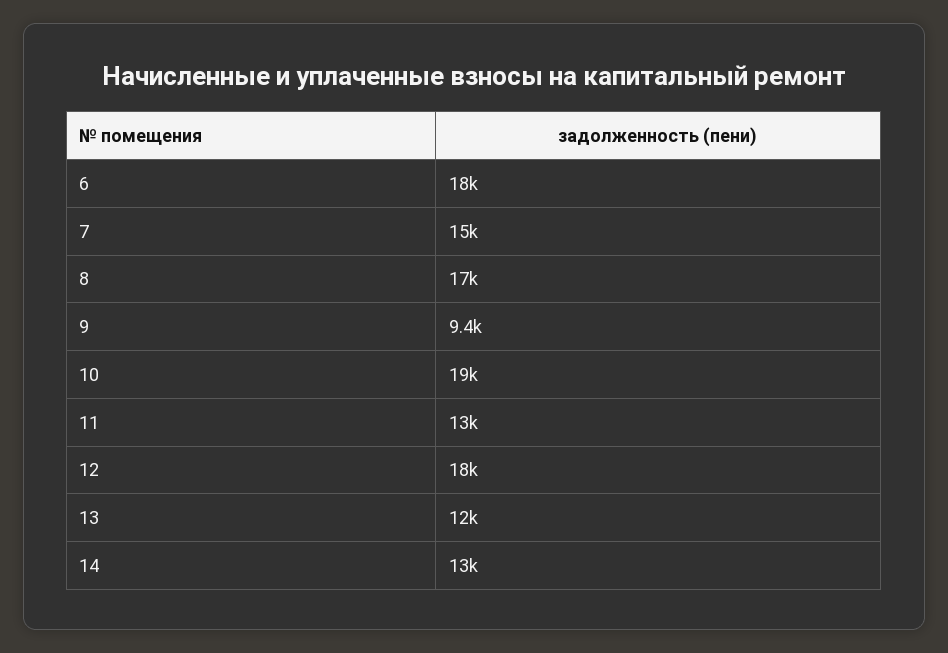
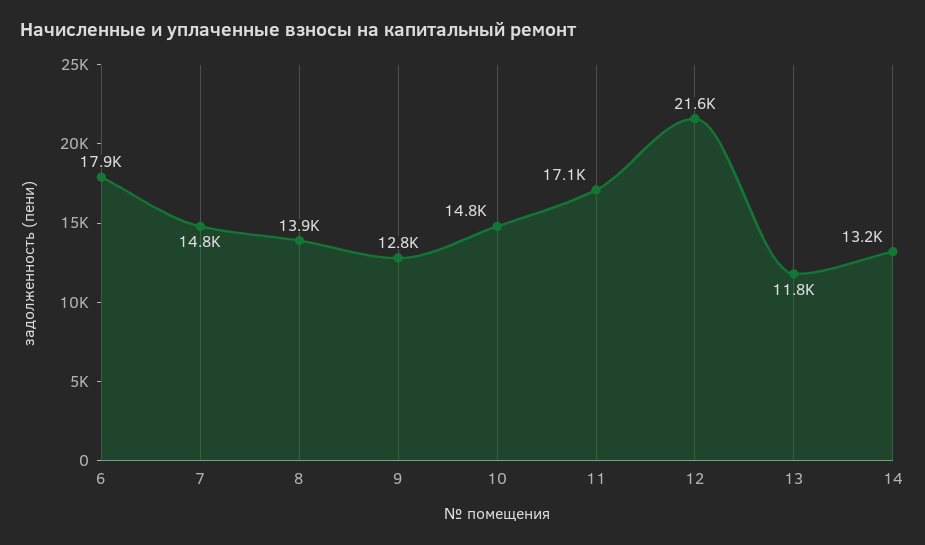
8: 17000 -> 13900
9: 9400 -> 12800
10: 19000 -> 14800
11: 13000 -> 17100
12: 18000 -> 21600

